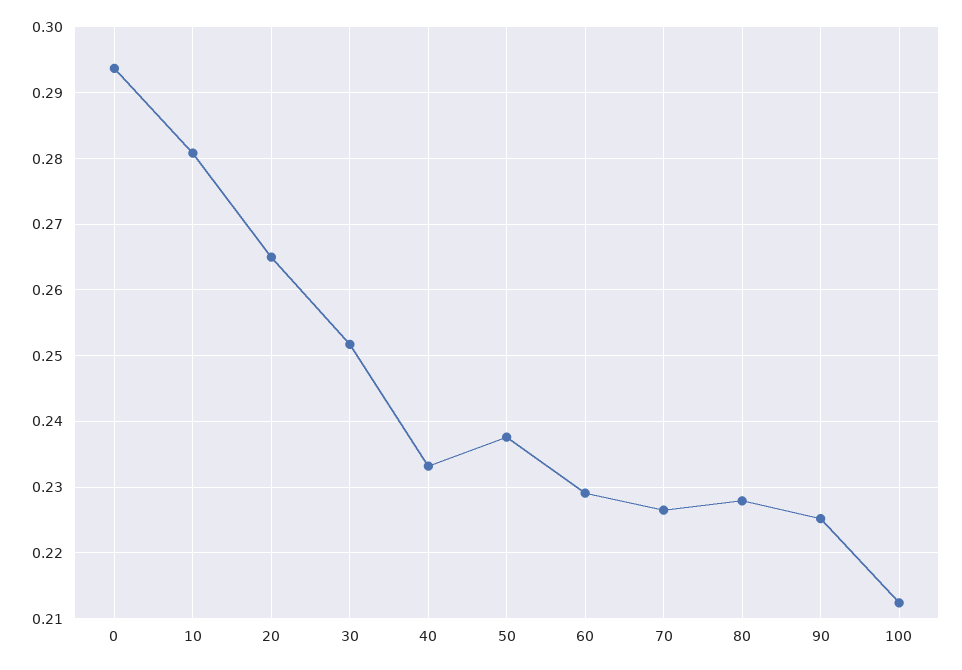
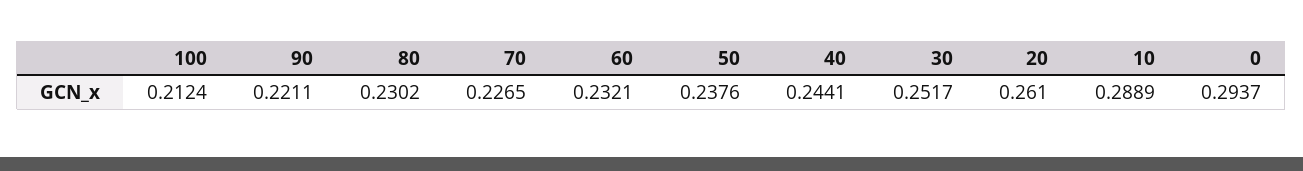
10: 0.281 -> 0.2889
20: 0.265 -> 0.261
40: 0.233 -> 0.2441
60: 0.229 -> 0.2321
80: 0.228 -> 0.2302
90: 0.225 -> 0.2211

